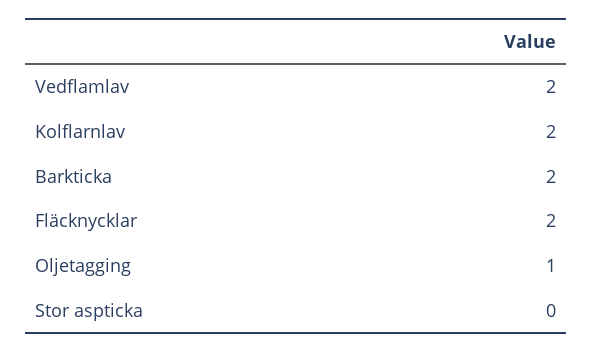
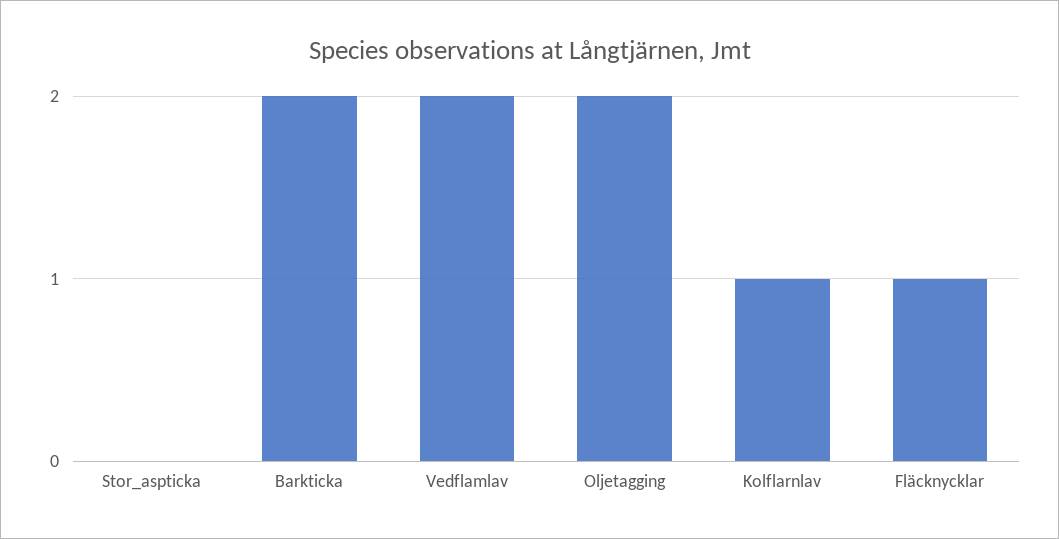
Kolflarnlav: 2 -> 1
Fläcknycklar: 2 -> 1
Oljetagging: 1 -> 2

